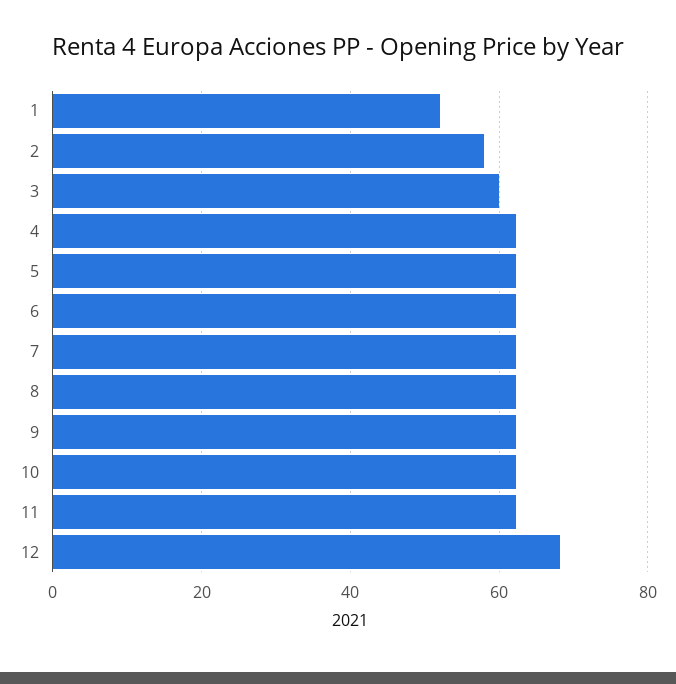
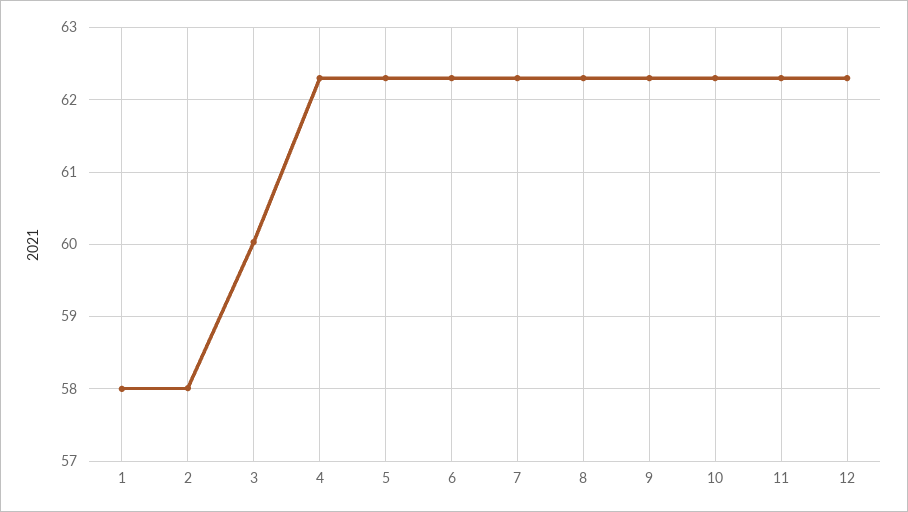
1: 52 -> 58
12: 68 -> 62.3

